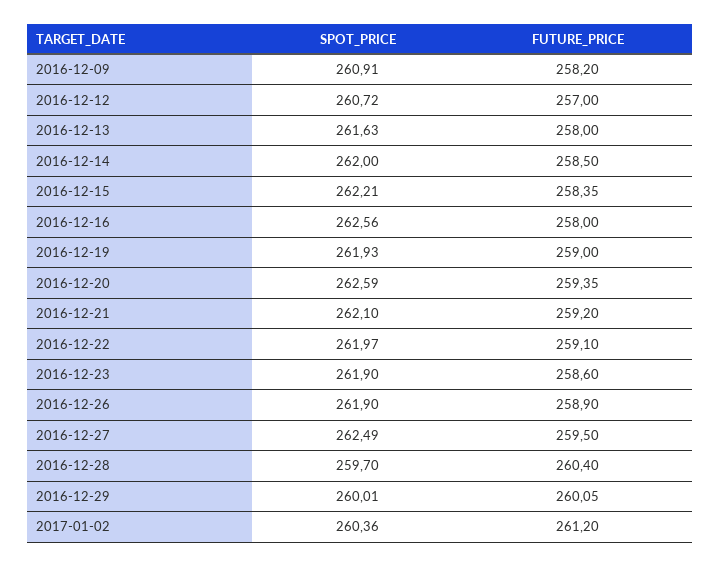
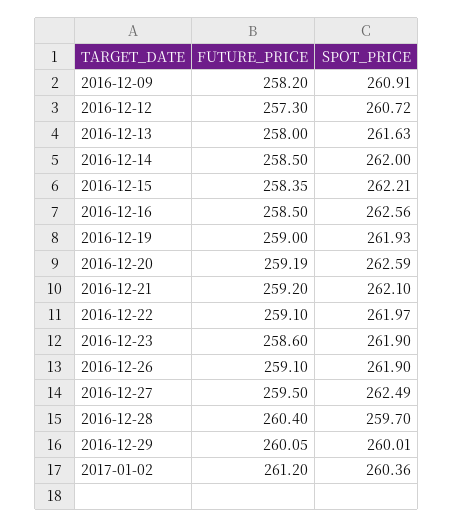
FUTURE_PRICE, 2016-12-12: 257 -> 257.3
FUTURE_PRICE, 2016-12-16: 258 -> 258.5
FUTURE_PRICE, 2016-12-20: 259.35 -> 259.19
FUTURE_PRICE, 2016-12-26: 258.9 -> 259.1

